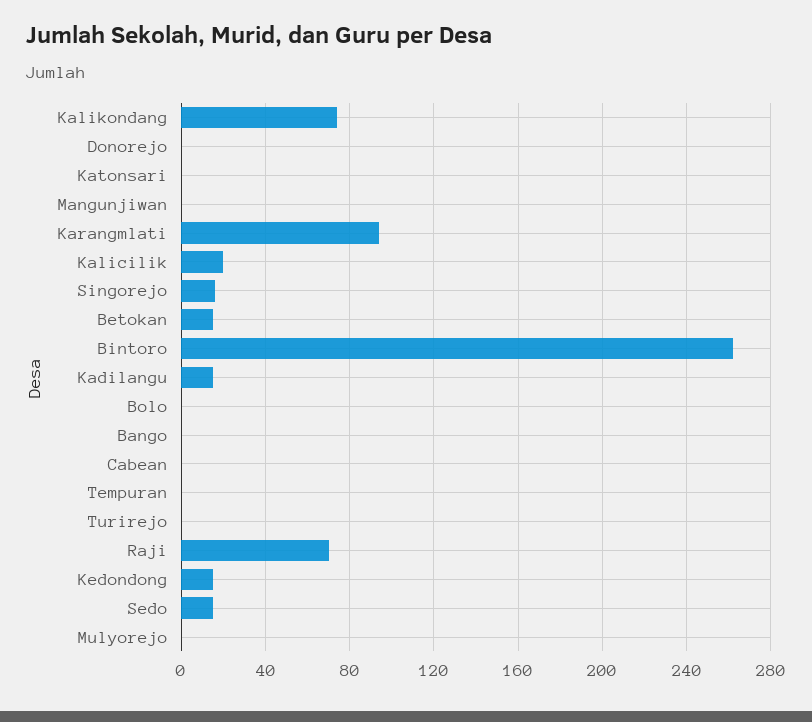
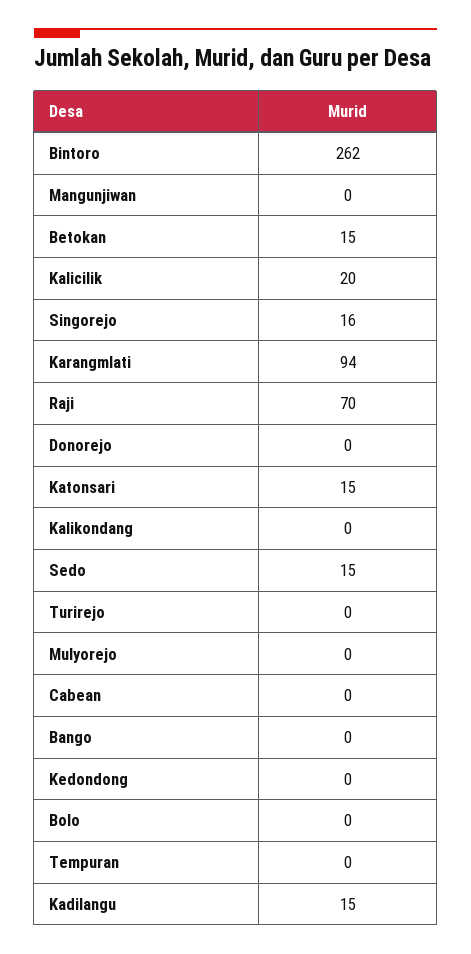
Kalikondang: 75 -> 0
Katonsari: 0 -> 15
Kedondong: 15 -> 0

